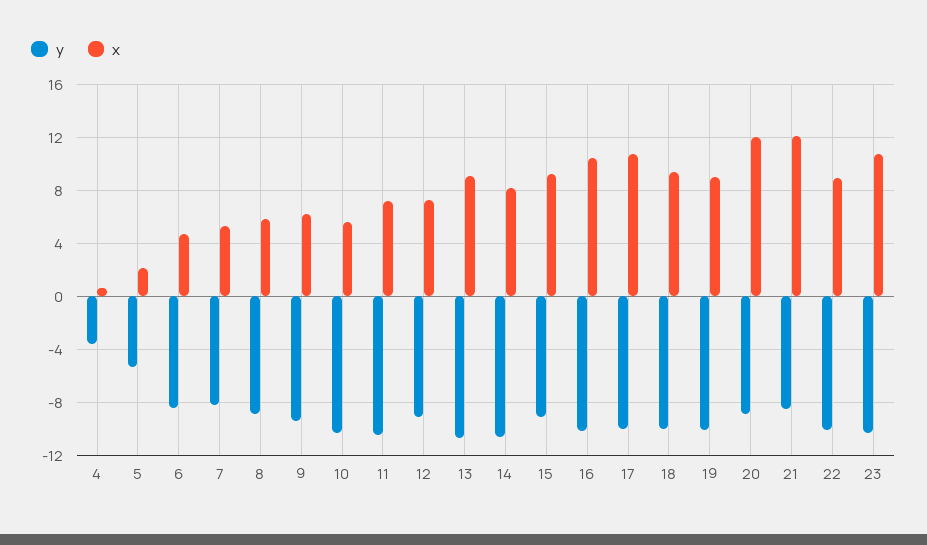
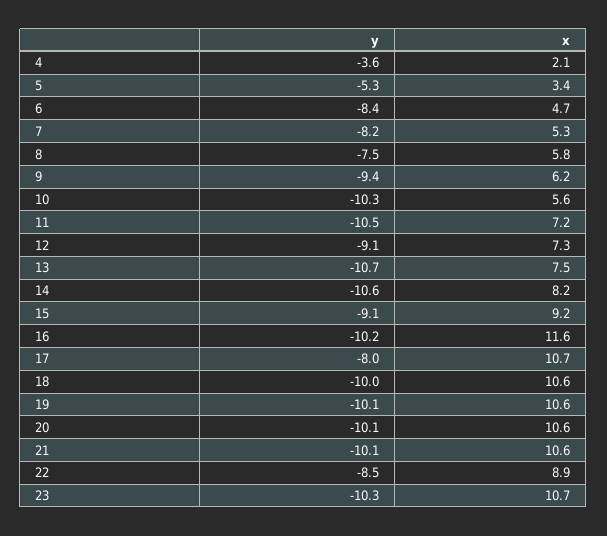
x, 4: 0.5 -> 2.1
x, 5: 2 -> 3.4
y, 8: -9 -> -7.5
x, 13: 9 -> 7.5
x, 16: 10.5 -> 11.6
y, 17: -10 -> -8
x, 18: 9.5 -> 10.6
x, 19: 9 -> 10.6
y, 20: -9 -> -10.1
x, 20: 12 -> 10.6
y, 21: -8.5 -> -10.1
x, 21: 12 -> 10.6
y, 22: -10 -> -8.5

